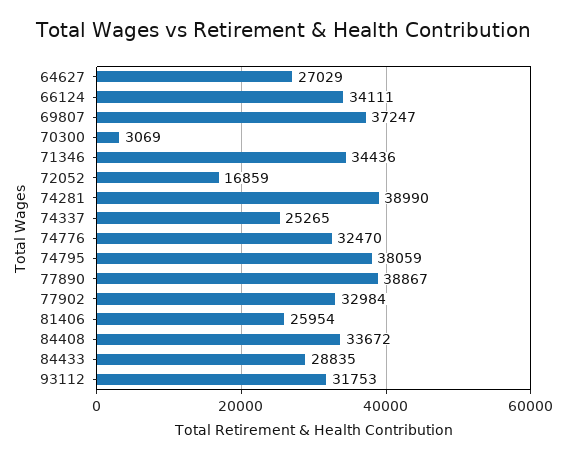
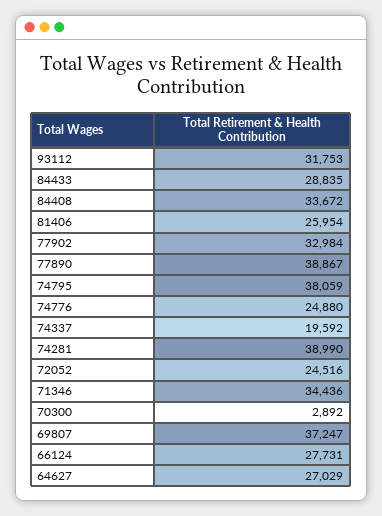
66124: 34111 -> 27731
70300: 3069 -> 2892
72052: 16859 -> 24516
74337: 25265 -> 19592
74776: 32470 -> 24880

